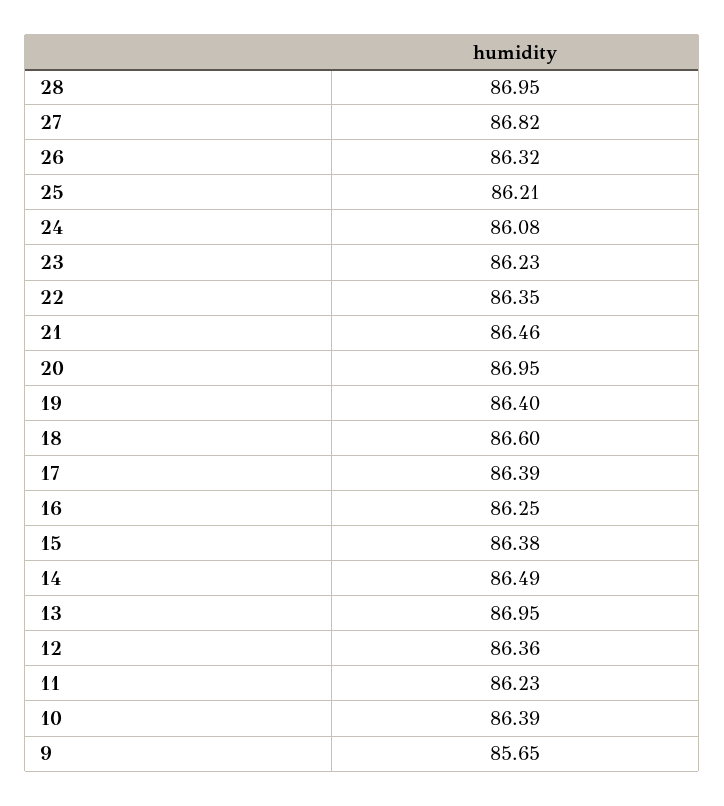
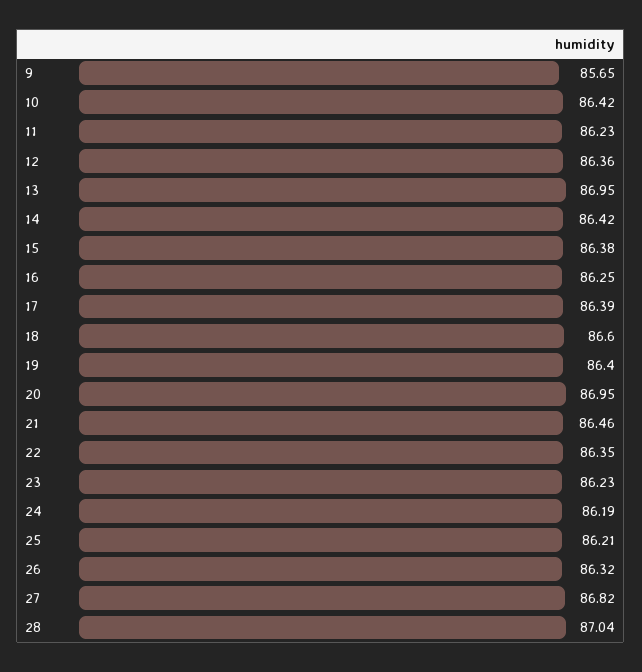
28: 86.95 -> 87.04
24: 86.08 -> 86.19
14: 86.49 -> 86.42
10: 86.39 -> 86.42

